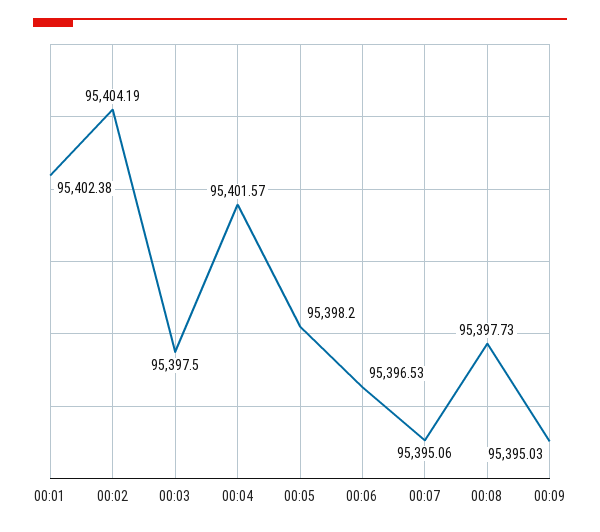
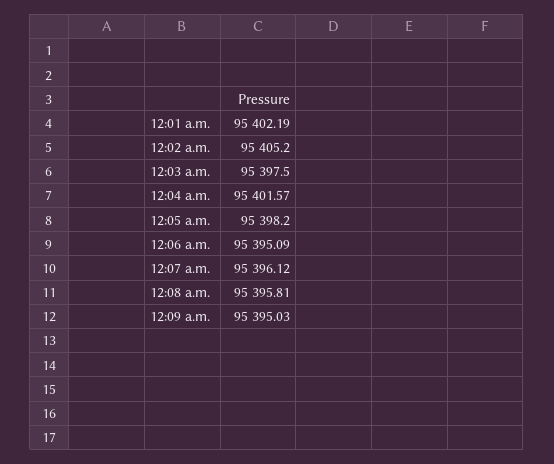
00:01: 95402.38 -> 95402.19
00:02: 95404.19 -> 95405.2
00:06: 95396.53 -> 95395.09
00:07: 95395.06 -> 95396.12
00:08: 95397.73 -> 95395.81

